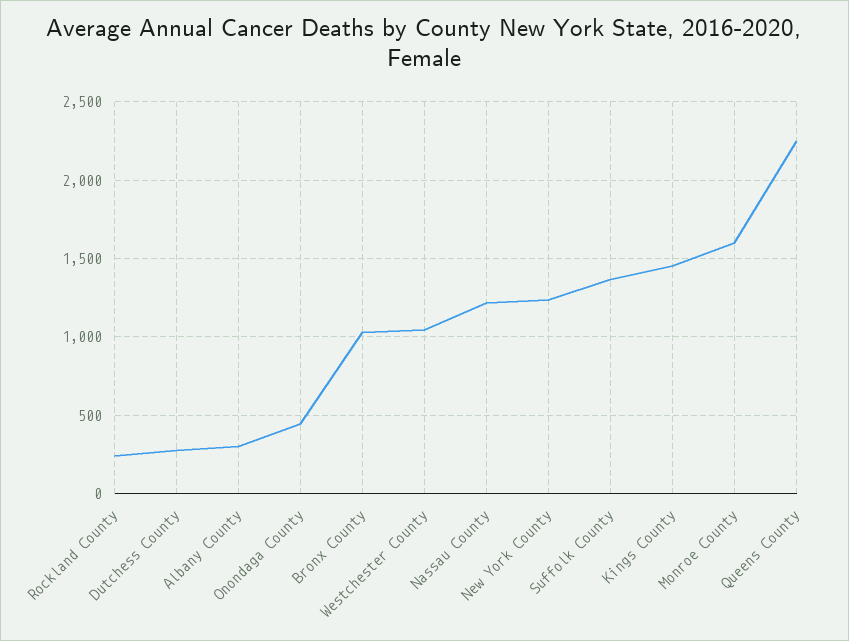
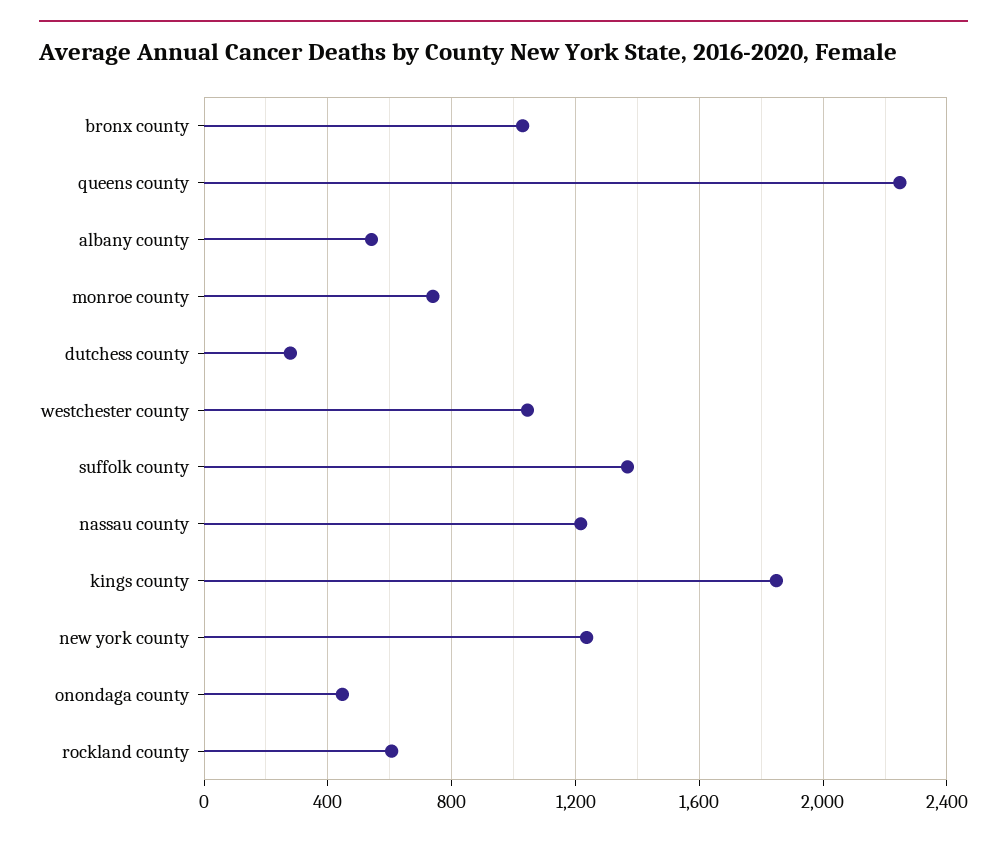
Rockland County: 250 -> 600
Albany County: 300 -> 550
Kings County: 1450 -> 1850
Monroe County: 1600 -> 750

